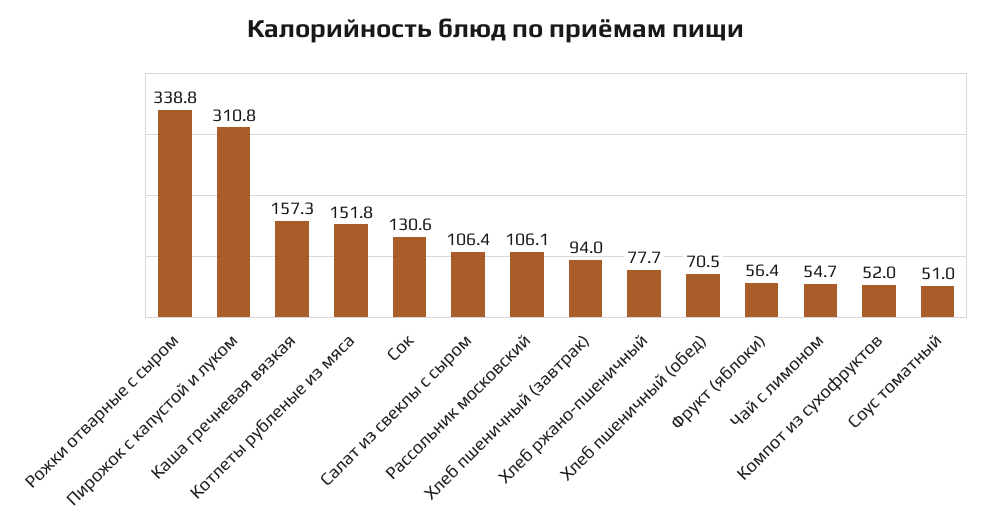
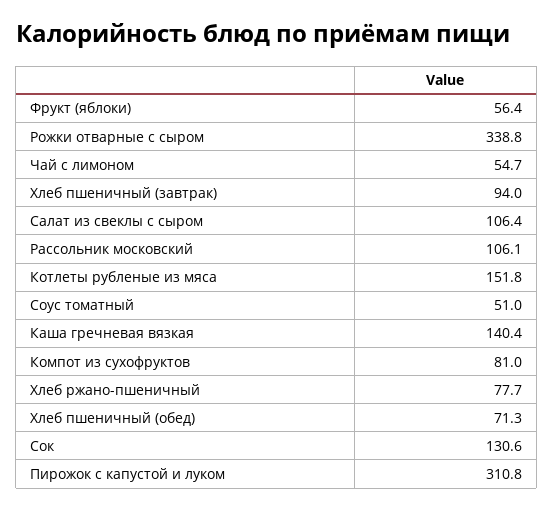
Каша гречневая вязкая: 157.3 -> 140.4
Хлеб пшеничный (обед): 70.5 -> 71.3
Компот из сухофруктов: 52 -> 81

